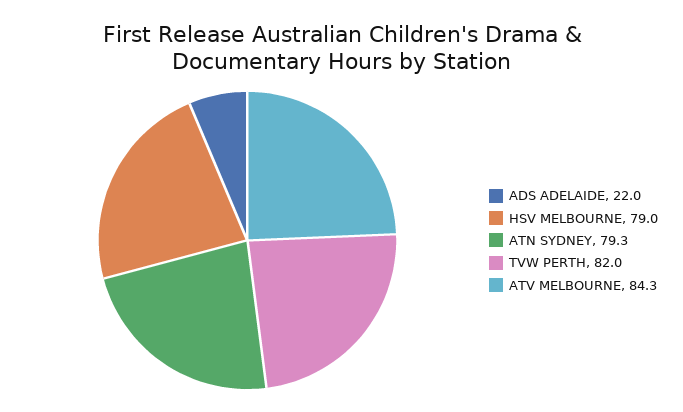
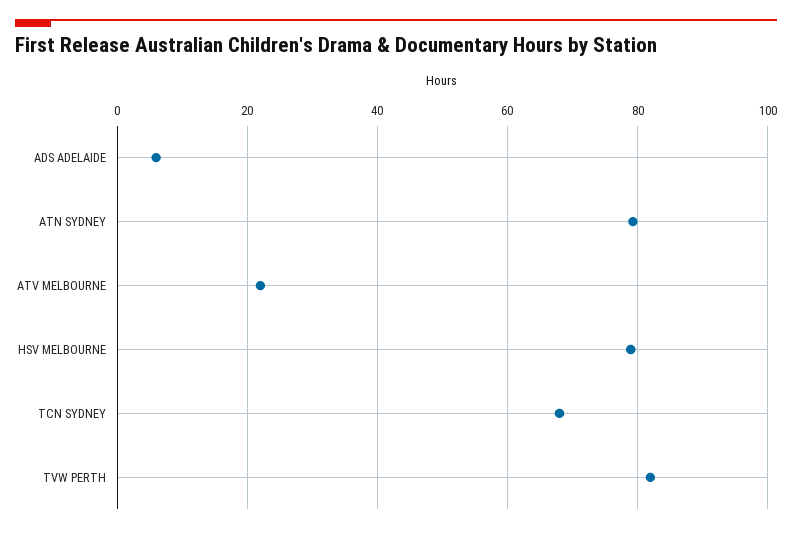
ADS ADELAIDE: 22 -> 6
ATV MELBOURNE: 84.3 -> 22
TCN SYDNEY: none -> 68

